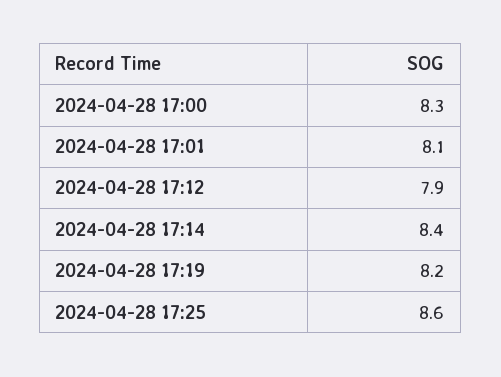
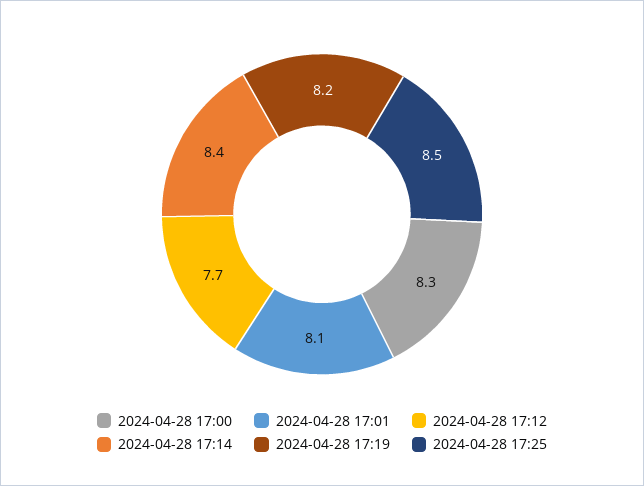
2024-04-28 17:12: 7.9 -> 7.7
2024-04-28 17:25: 8.6 -> 8.5

